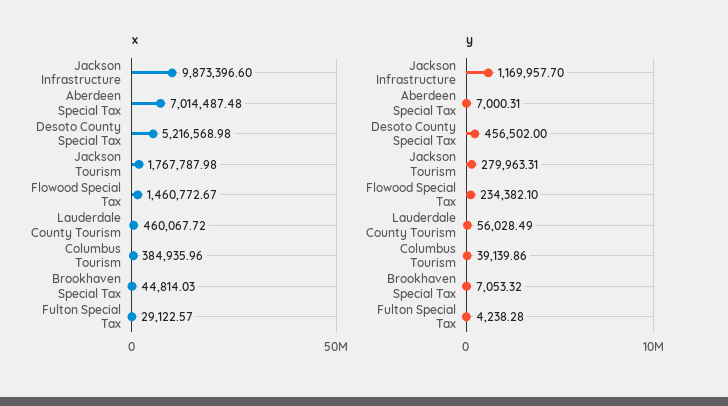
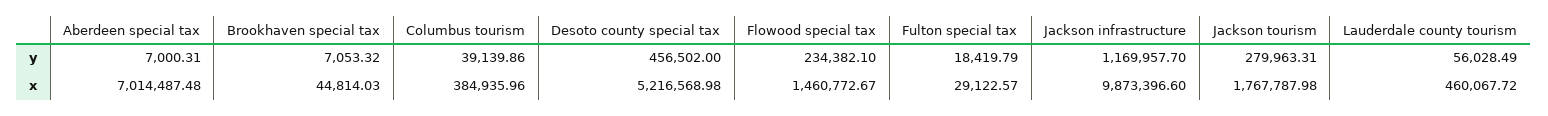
y, Fulton Special Tax: 4238.28 -> 18419.79

